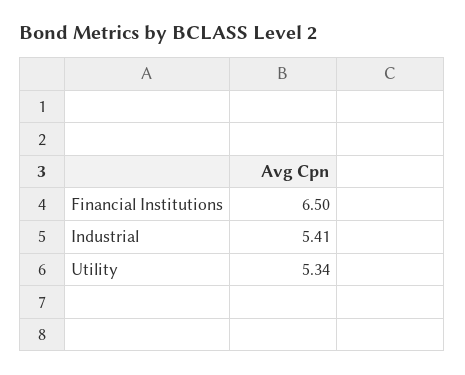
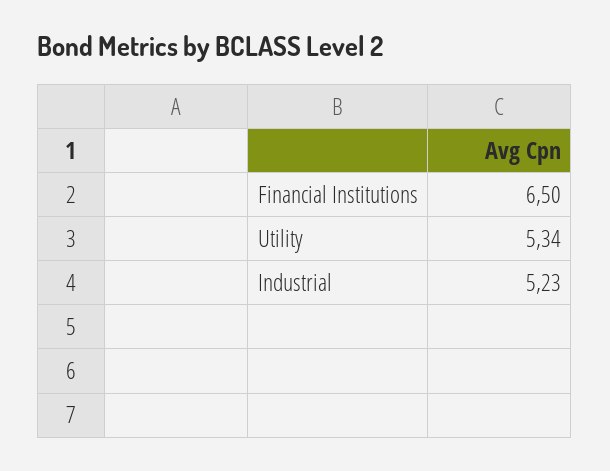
Industrial: 5.41 -> 5.23

